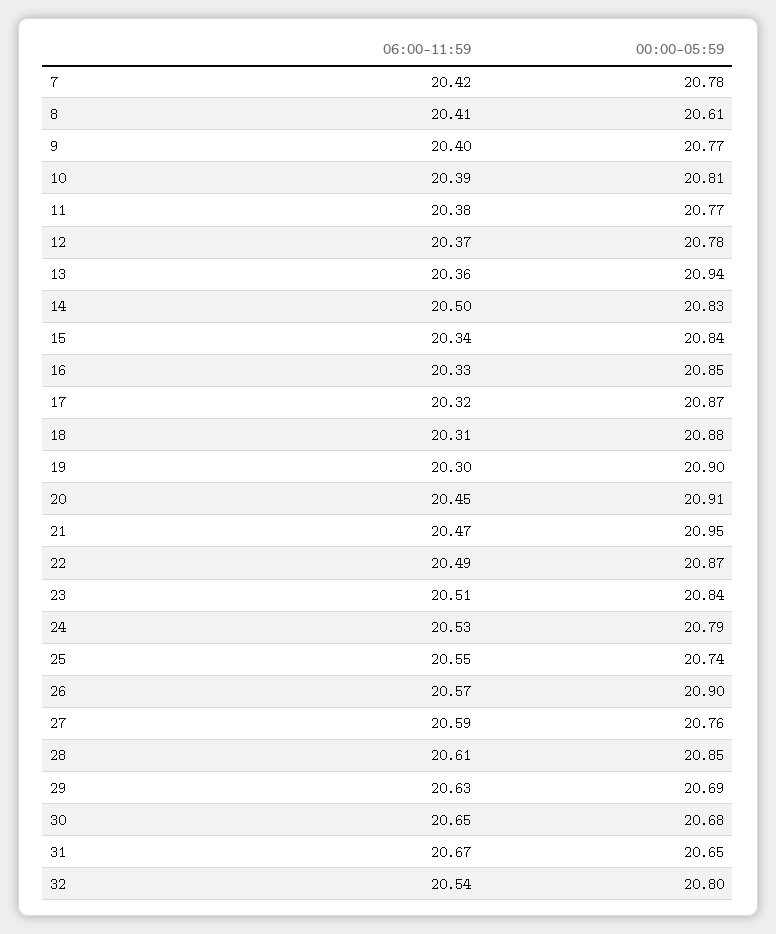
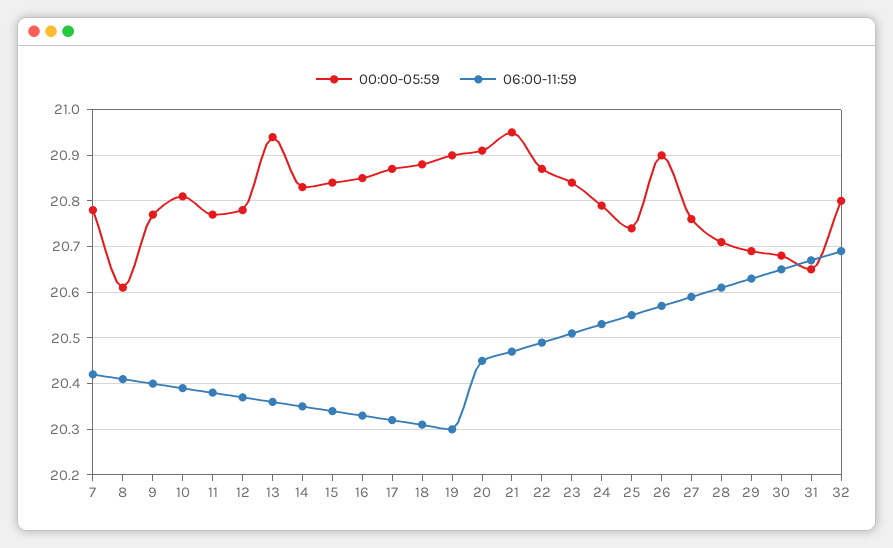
06:00-11:59, 14: 20.5 -> 20.35
00:00-05:59, 28: 20.85 -> 20.7
06:00-11:59, 32: 20.54 -> 20.7

